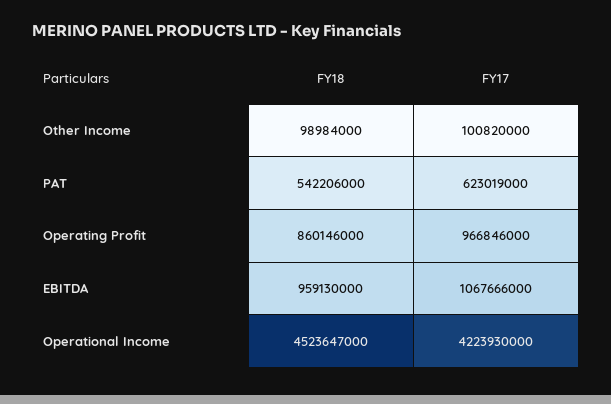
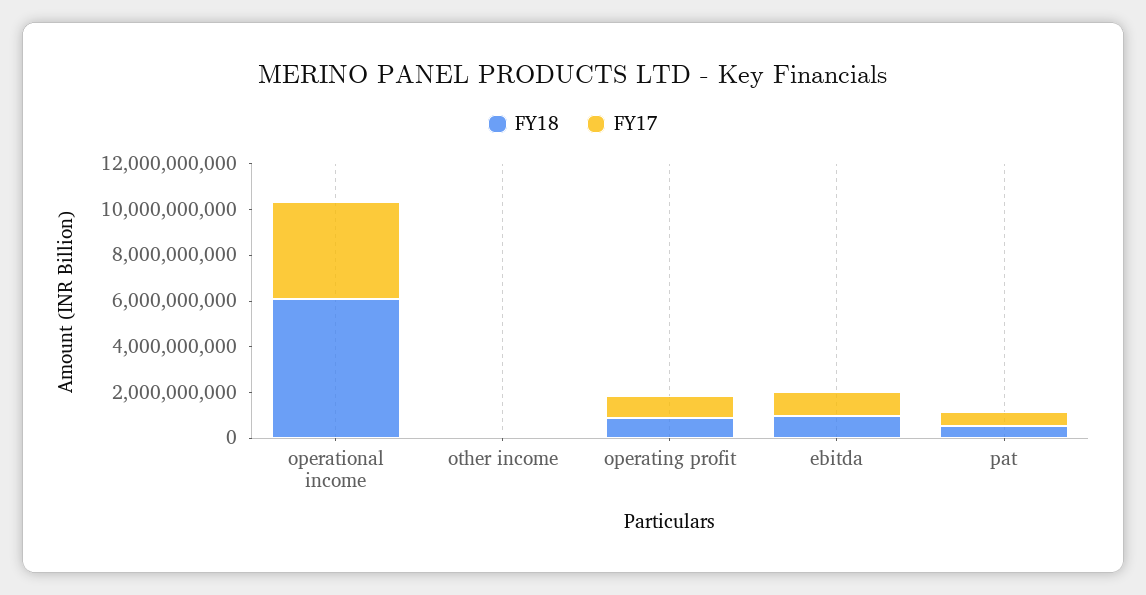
FY18, Operational Income: 4523647000 -> 6000000000

